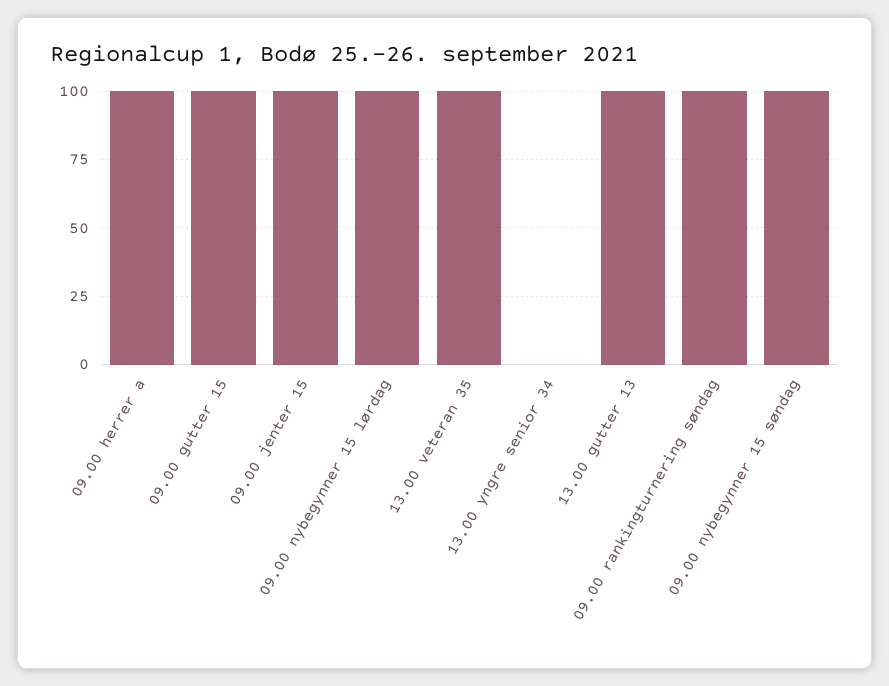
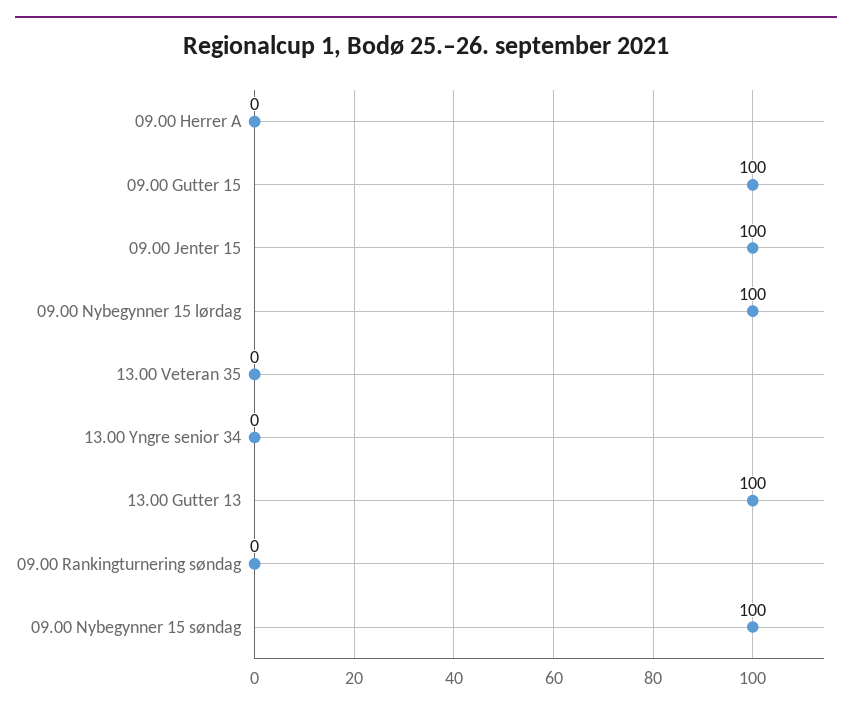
09.00 herrer a: 100 -> 0
13.00 veteran 35: 100 -> 0
09.00 rankingturnering søndag: 100 -> 0

